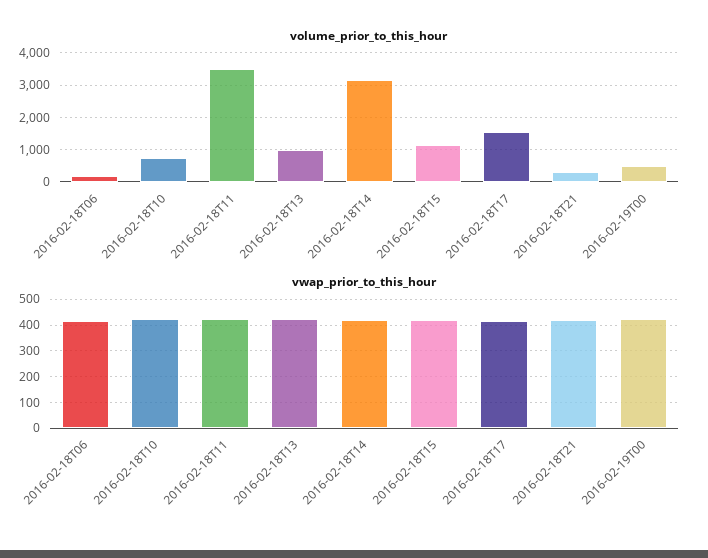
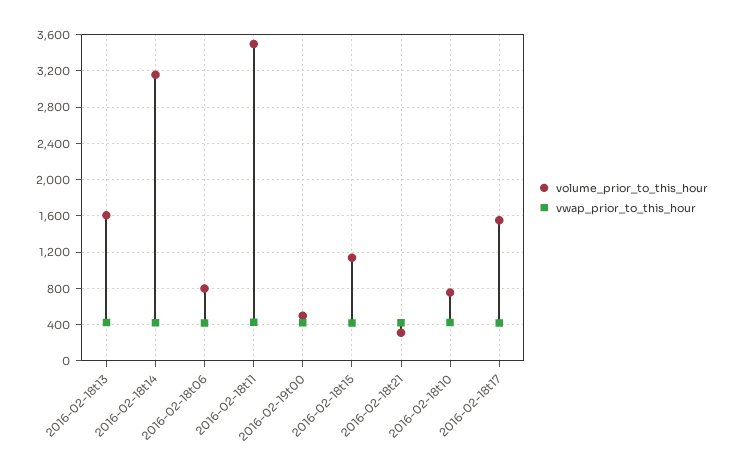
volume_prior_to_this_hour, 2016-02-18T06: 200 -> 800
volume_prior_to_this_hour, 2016-02-18T13: 1000 -> 1600

